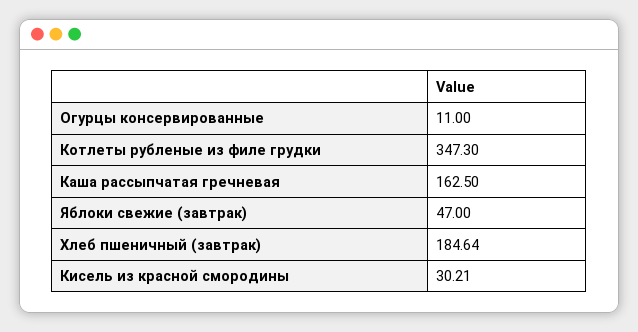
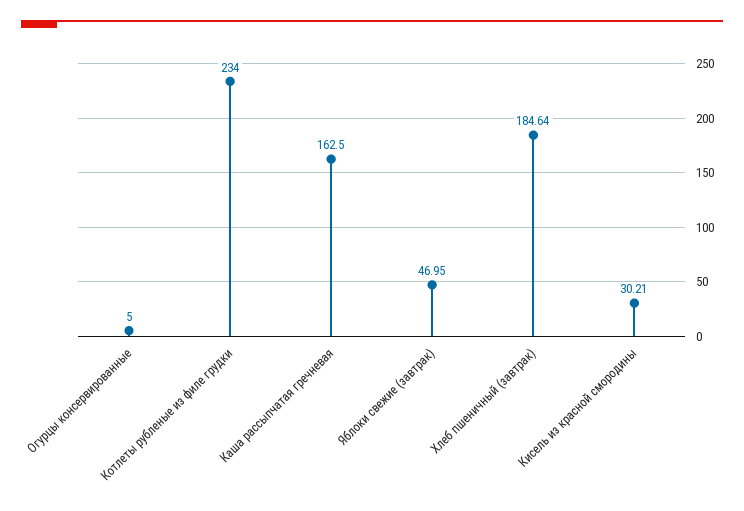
Огурцы консервированные: 11 -> 5
Котлеты рубленые из филе грудки: 347.3 -> 234
Яблоки свежие (завтрак): 47 -> 46.95

